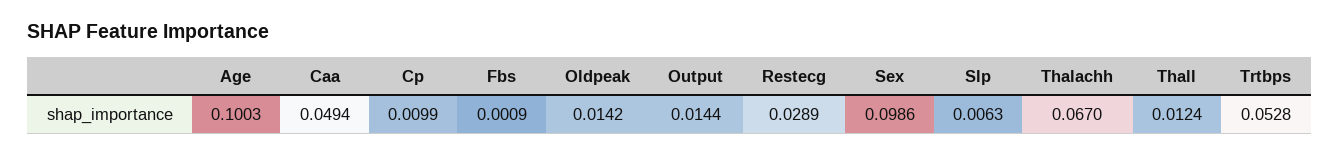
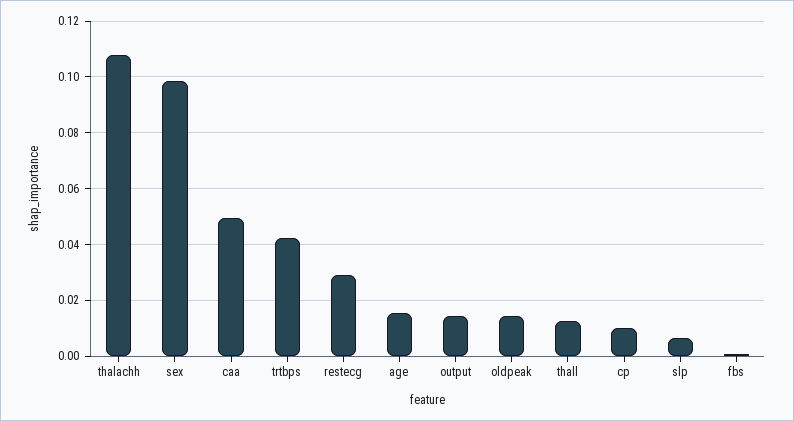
Age: 0.1003 -> 0.015
Thalachh: 0.067 -> 0.1075
Trtbps: 0.0528 -> 0.0425

